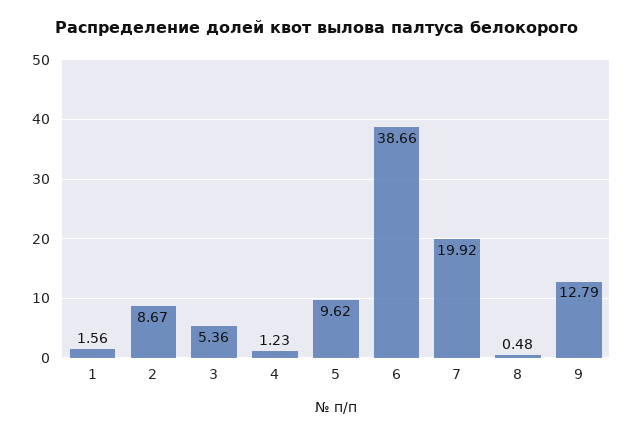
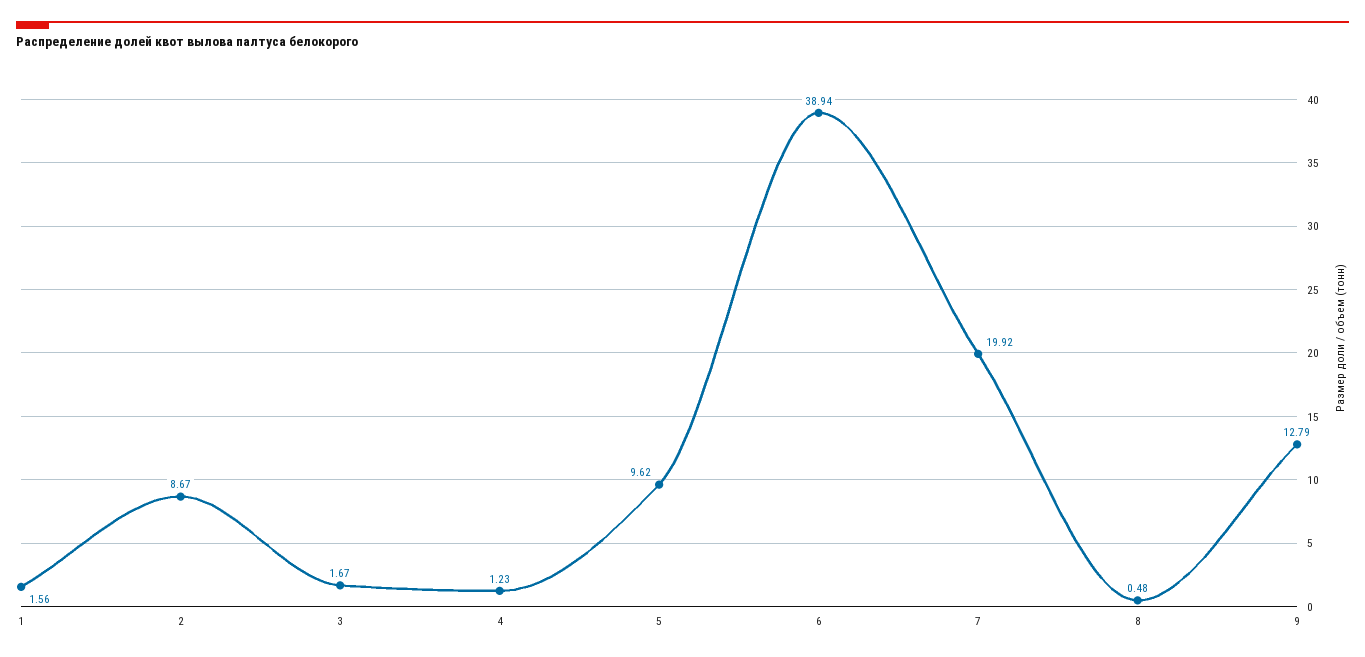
3: 5.36 -> 1.67
6: 38.66 -> 38.94

